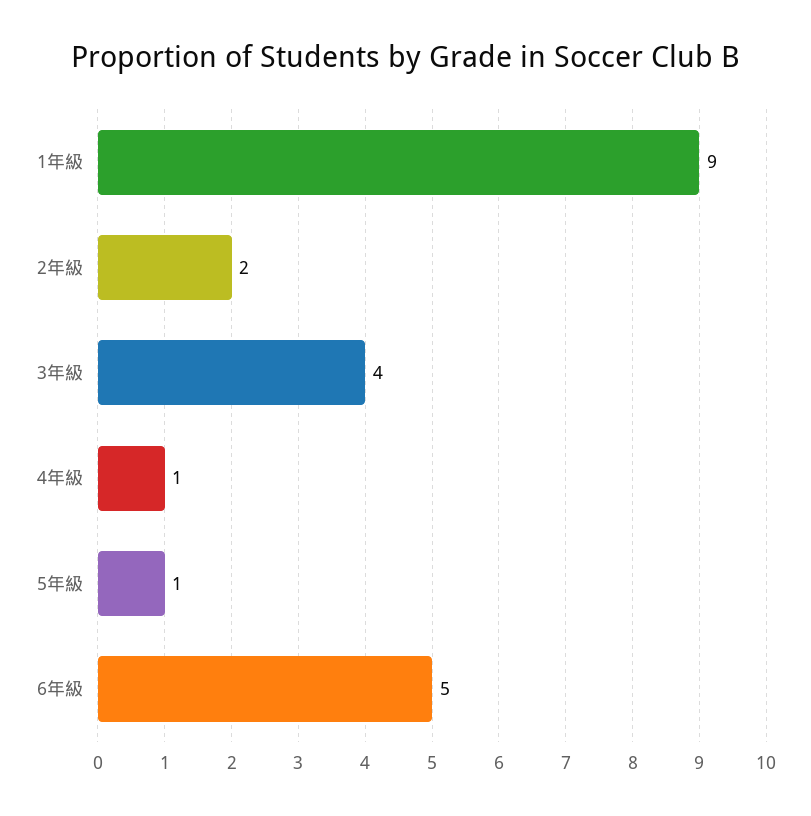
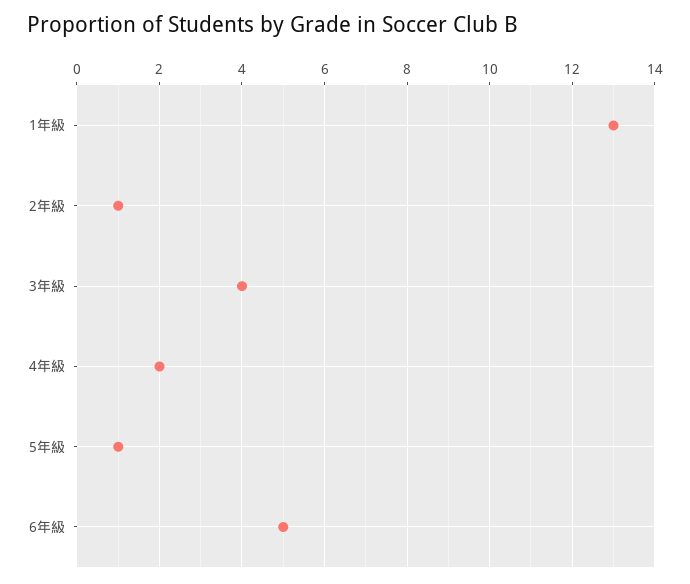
1年級: 9 -> 13
2年級: 2 -> 1
4年級: 1 -> 2

